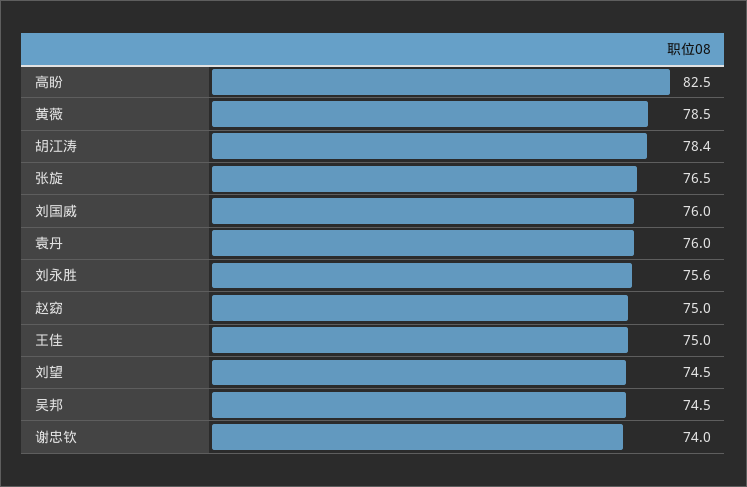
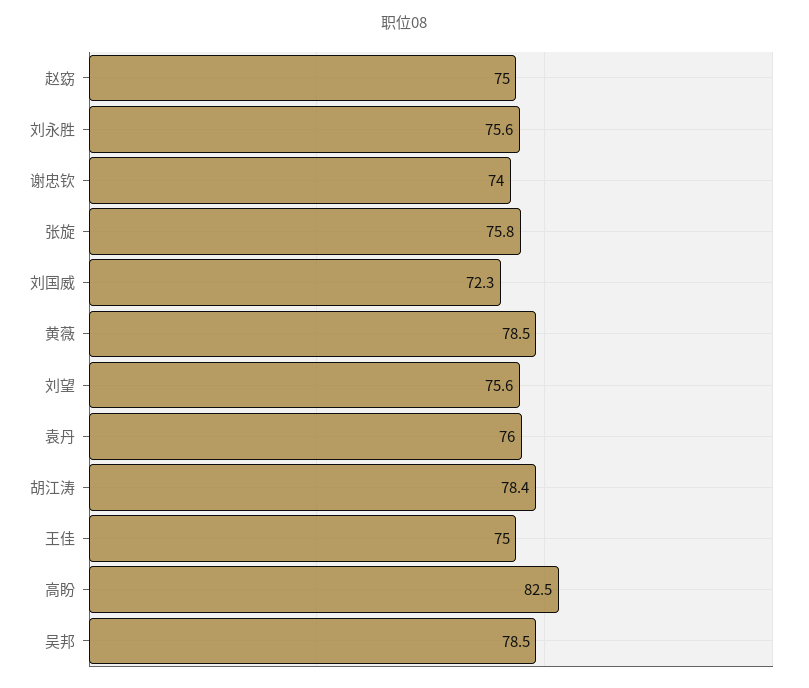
张旋: 76.5 -> 75.8
刘国威: 76 -> 72.3
刘望: 74.5 -> 75.6
吴邦: 74.5 -> 78.5

